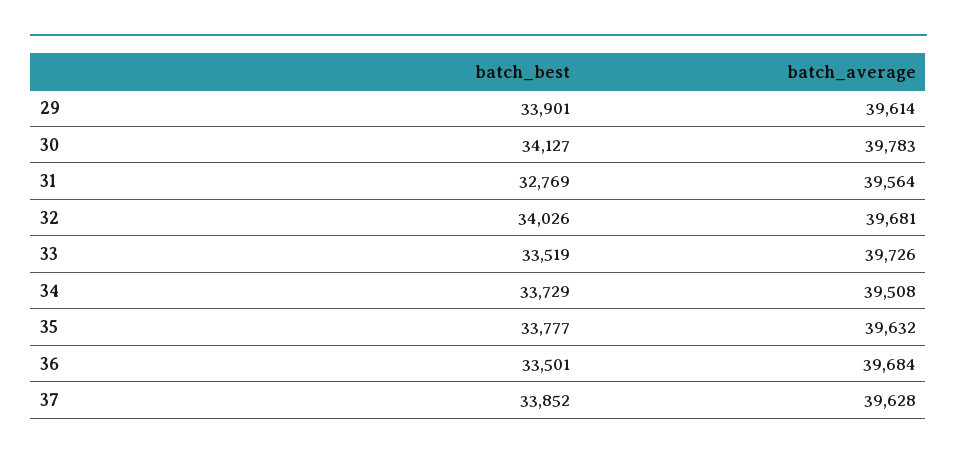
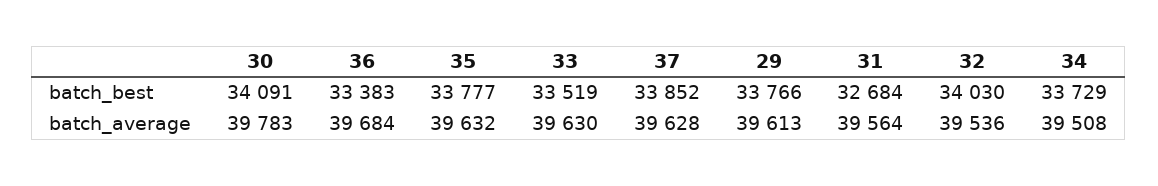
batch_best, 29: 33901 -> 33766
batch_average, 29: 39614 -> 39613
batch_best, 30: 34127 -> 34091
batch_best, 31: 32769 -> 32684
batch_best, 32: 34026 -> 34030
batch_average, 32: 39681 -> 39536
batch_average, 33: 39726 -> 39630
batch_best, 36: 33501 -> 33383

